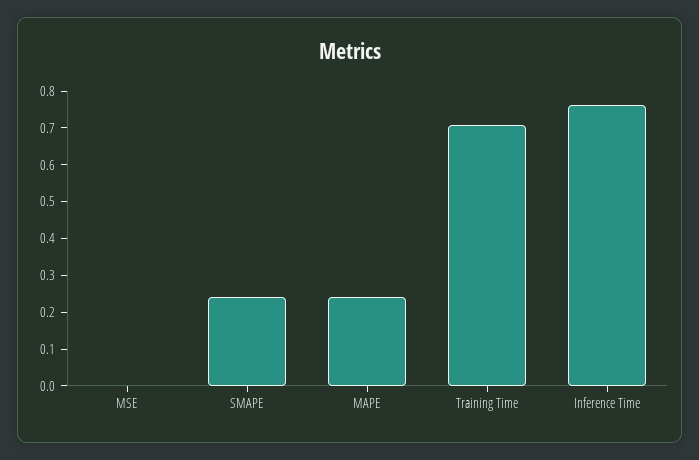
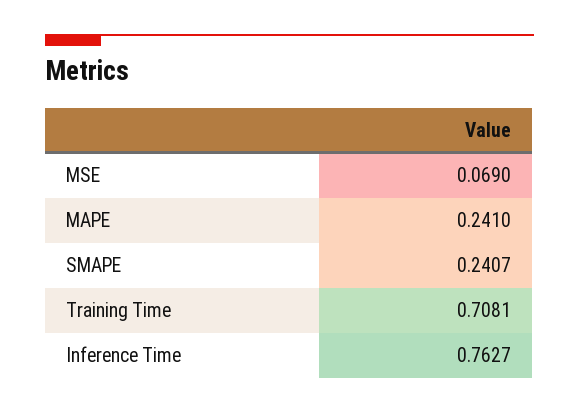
MSE: 0 -> 0.069

